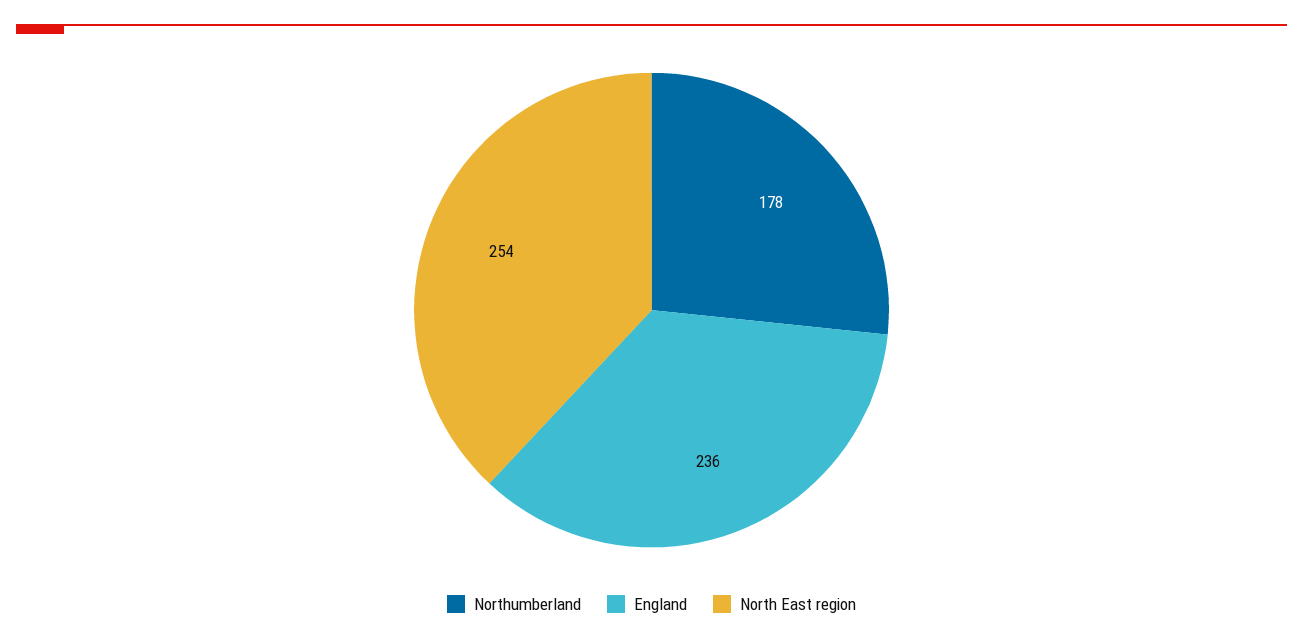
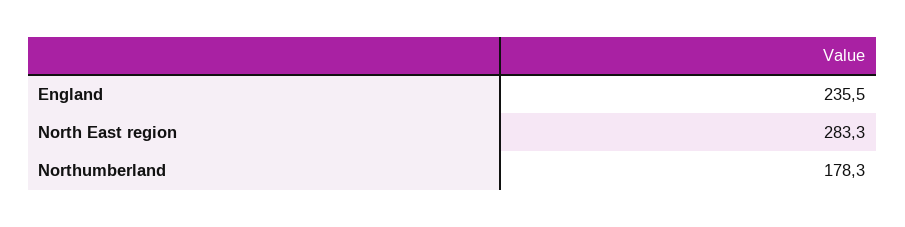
North East region: 254 -> 283.3

